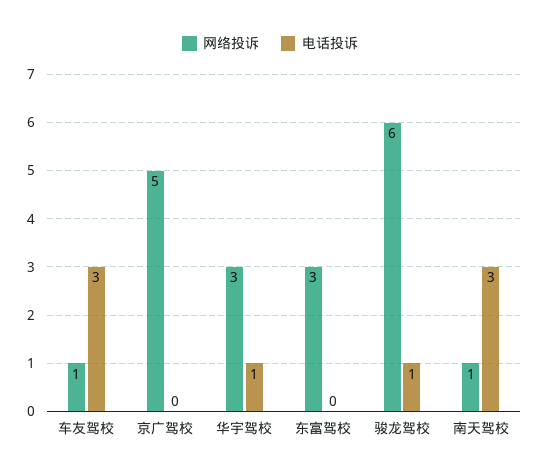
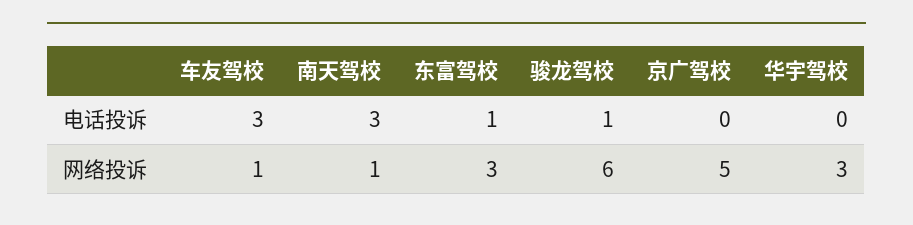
电话投诉, 华宇驾校: 1 -> 0
电话投诉, 东富驾校: 0 -> 1

